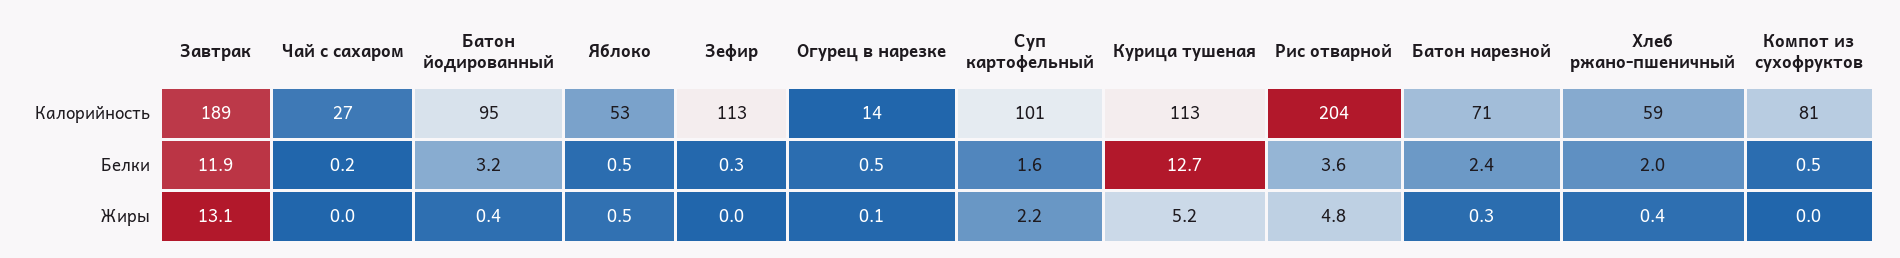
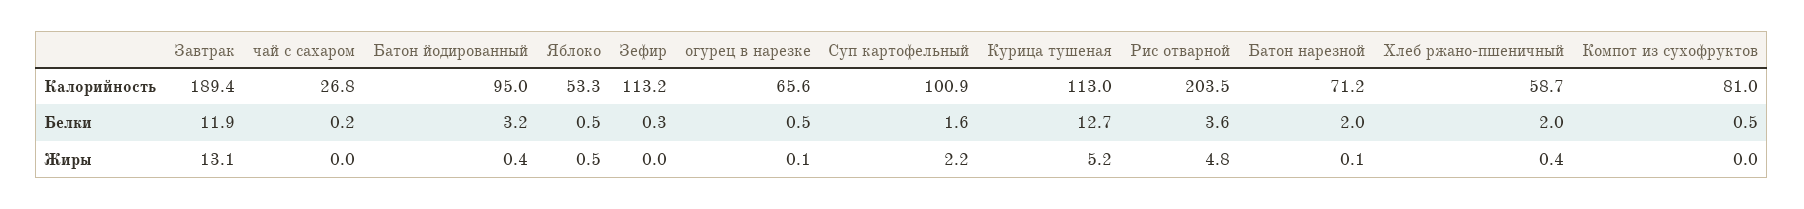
Огурец в нарезке, Калорийность: 14 -> 65.6
Батон нарезной, Белки: 2.4 -> 2
Батон нарезной, Жиры: 0.3 -> 0.1

